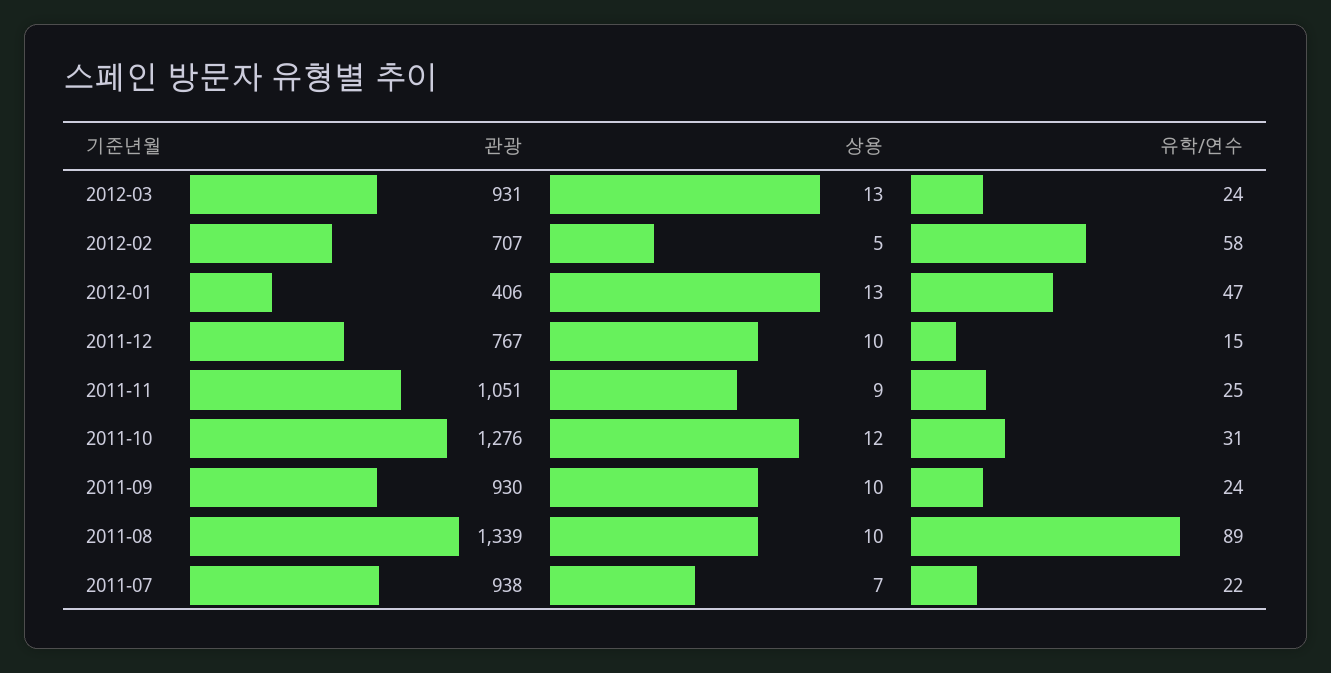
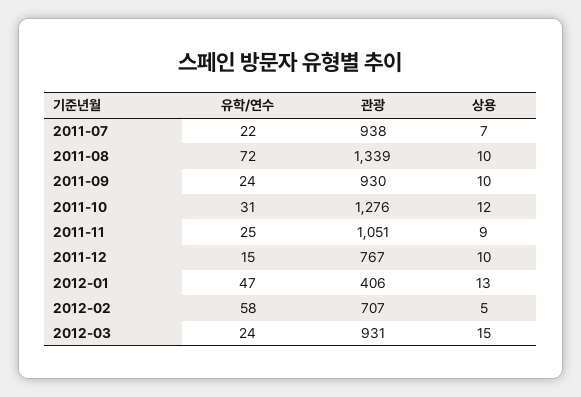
상용, 2012-03: 13 -> 15
유학/연수, 2011-08: 89 -> 72

